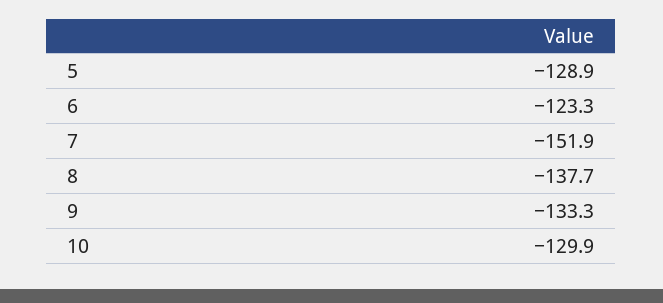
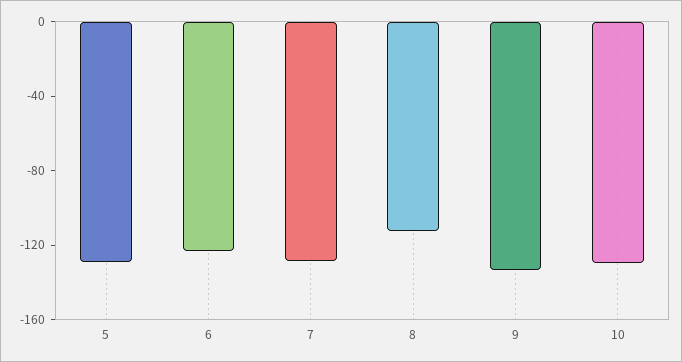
7: -151.9 -> -130
8: -137.7 -> -110

